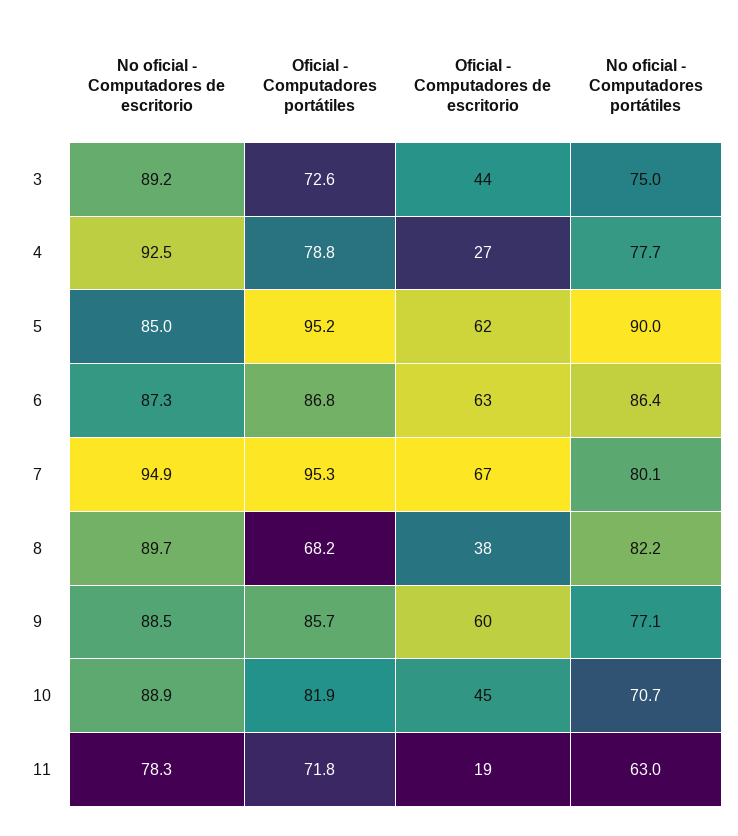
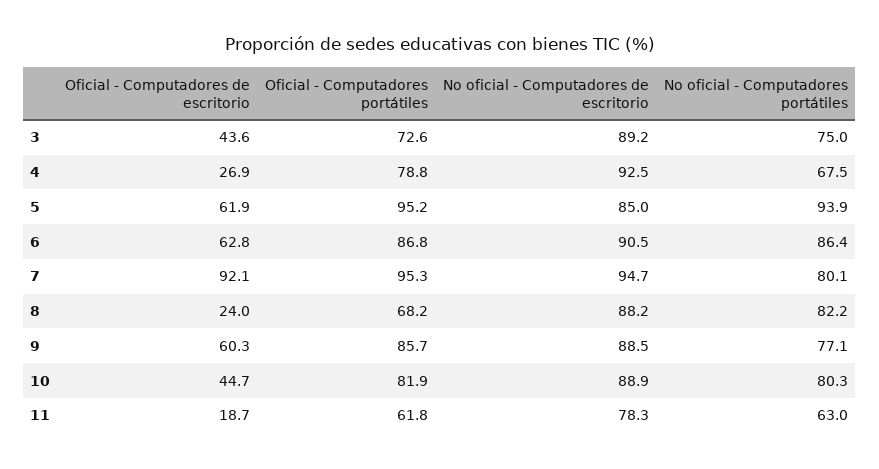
No oficial - Computadores portátiles, 4: 77.7 -> 67.5
No oficial - Computadores portátiles, 5: 90 -> 93.9
No oficial - Computadores de escritorio, 6: 87.3 -> 90.5
No oficial - Computadores de escritorio, 7: 94.9 -> 94.7
Oficial - Computadores de escritorio, 7: 67 -> 92.1
No oficial - Computadores de escritorio, 8: 89.7 -> 88.2
Oficial - Computadores de escritorio, 8: 38 -> 24
No oficial - Computadores portátiles, 10: 70.7 -> 80.3
Oficial - Computadores portátiles, 11: 71.8 -> 61.8

